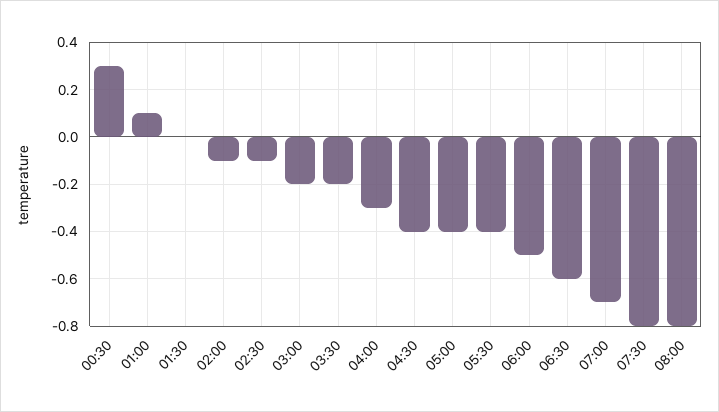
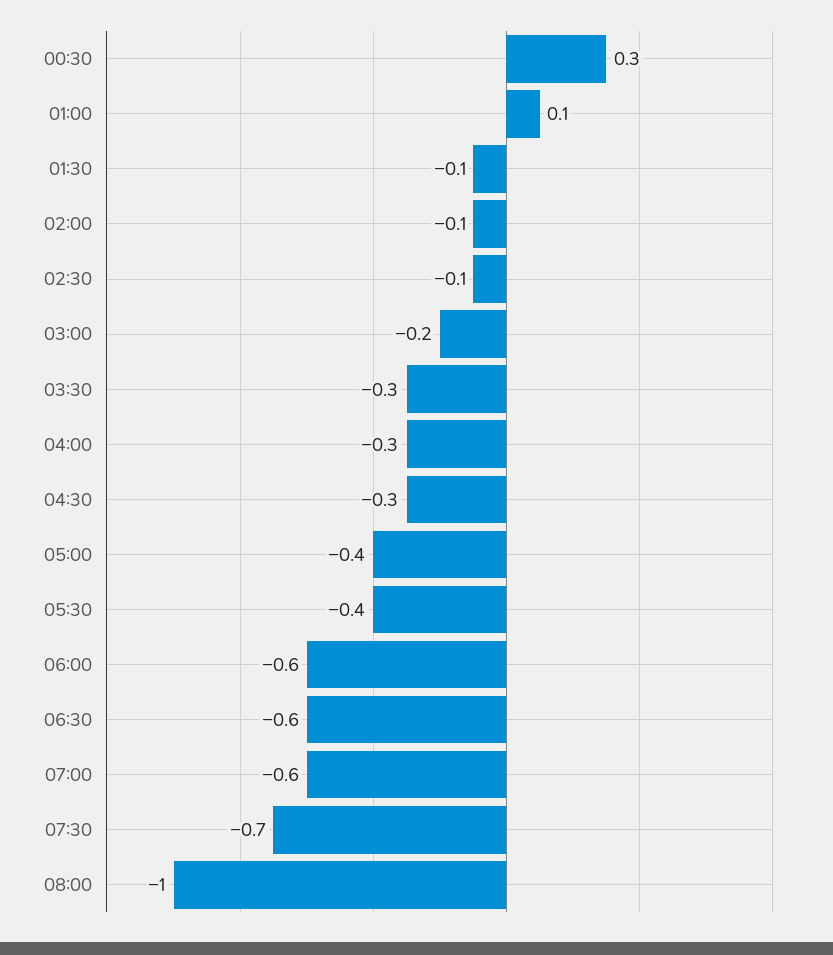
01:30: 0 -> -0.1
03:30: -0.2 -> -0.3
04:30: -0.4 -> -0.3
06:00: -0.5 -> -0.6
07:00: -0.7 -> -0.6
07:30: -0.8 -> -0.7
08:00: -0.8 -> -1

